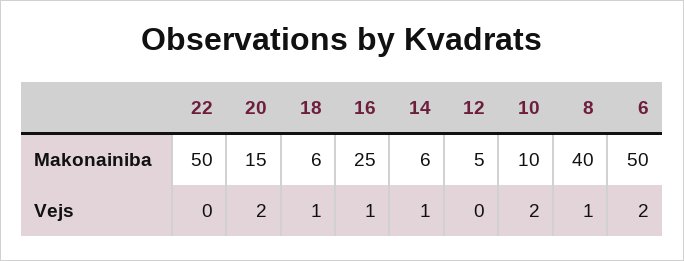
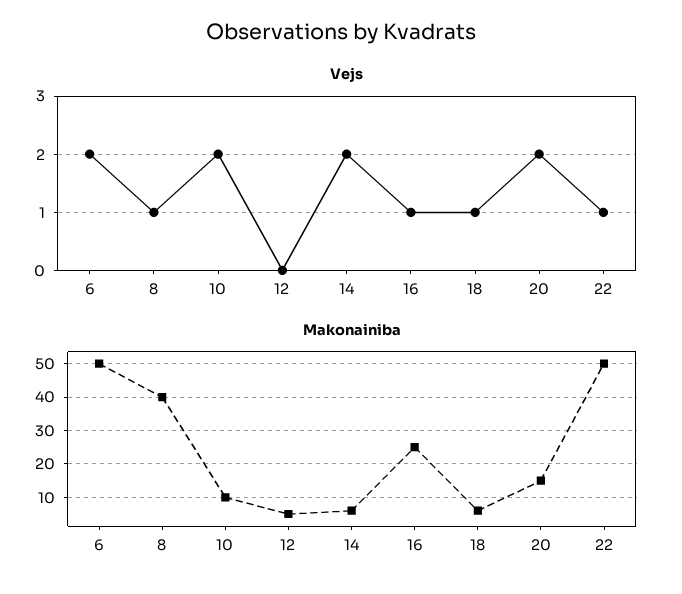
Vejs, 22: 0 -> 1
Vejs, 14: 1 -> 2

